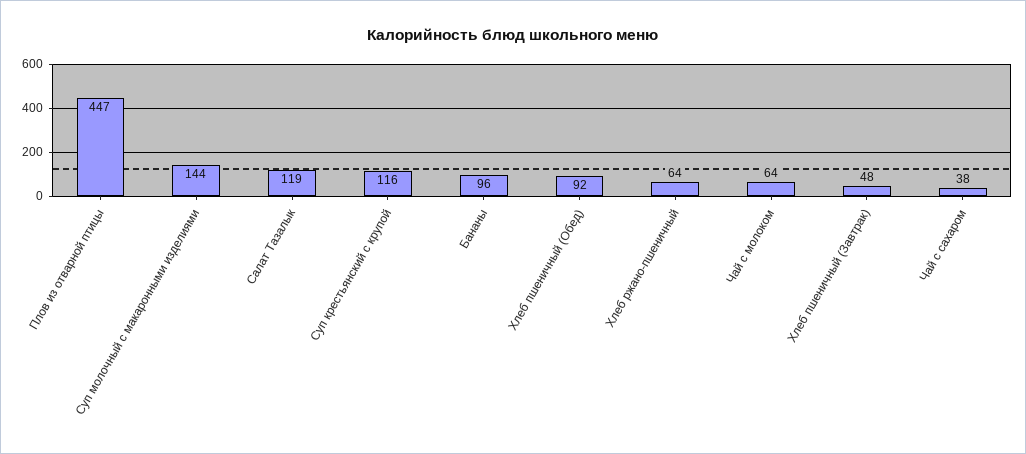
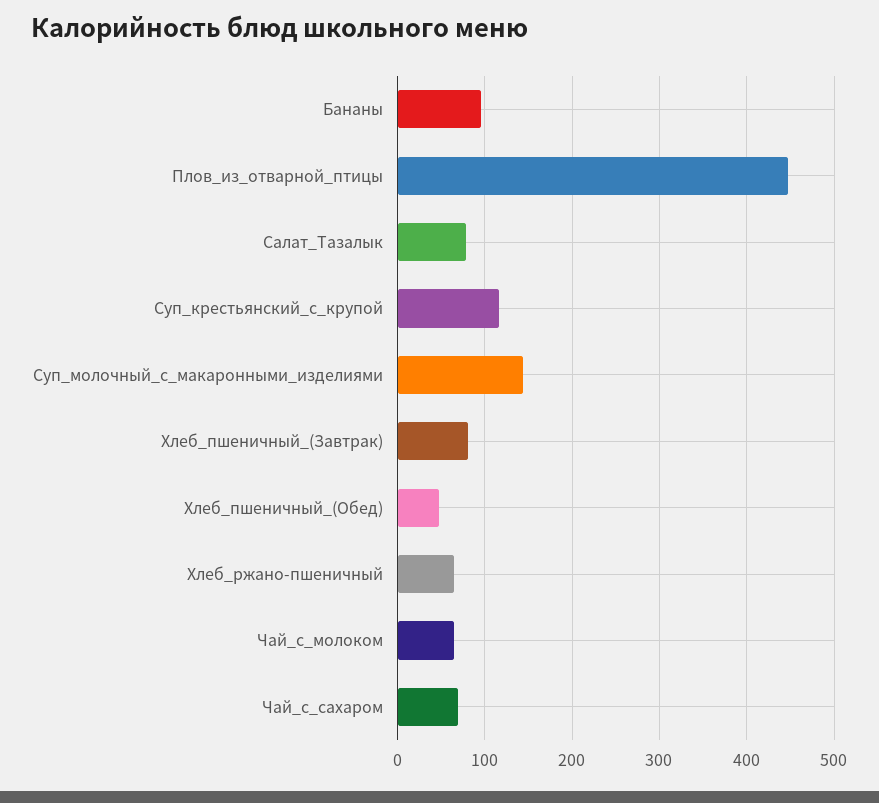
Салат Тазалык: 119 -> 80
Хлеб пшеничный (Обед): 92 -> 50
Хлеб пшеничный (Завтрак): 48 -> 80
Чай с сахаром: 38 -> 70

